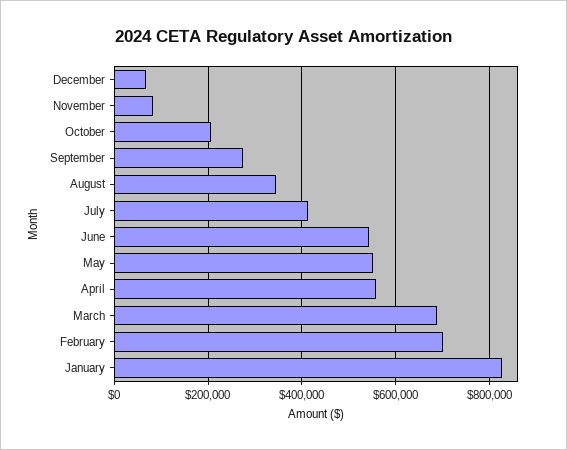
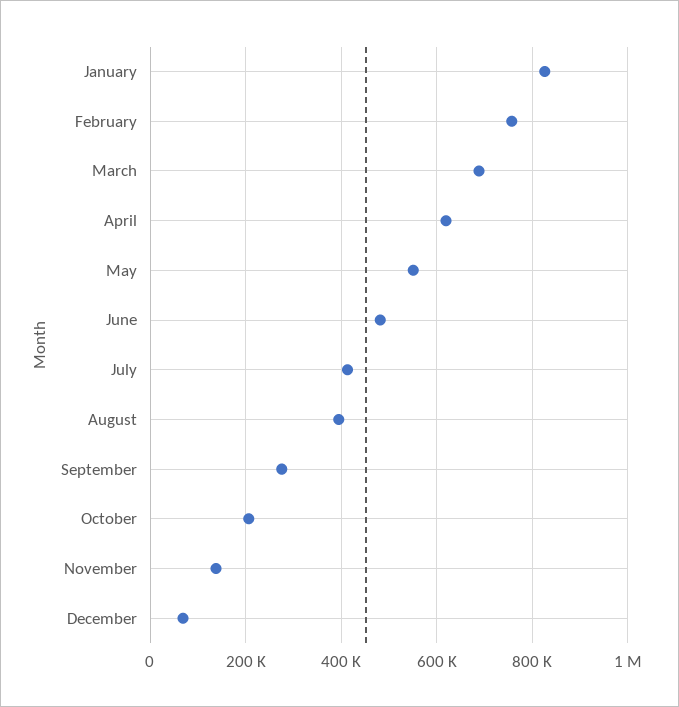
November: 80000 -> 140000
August: 340000 -> 400000
June: 540000 -> 480000
April: 560000 -> 620000
February: 700000 -> 760000

